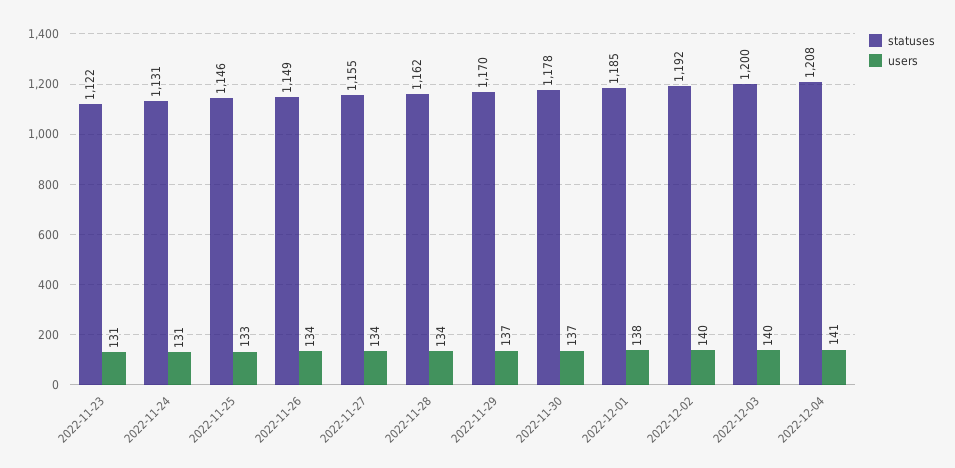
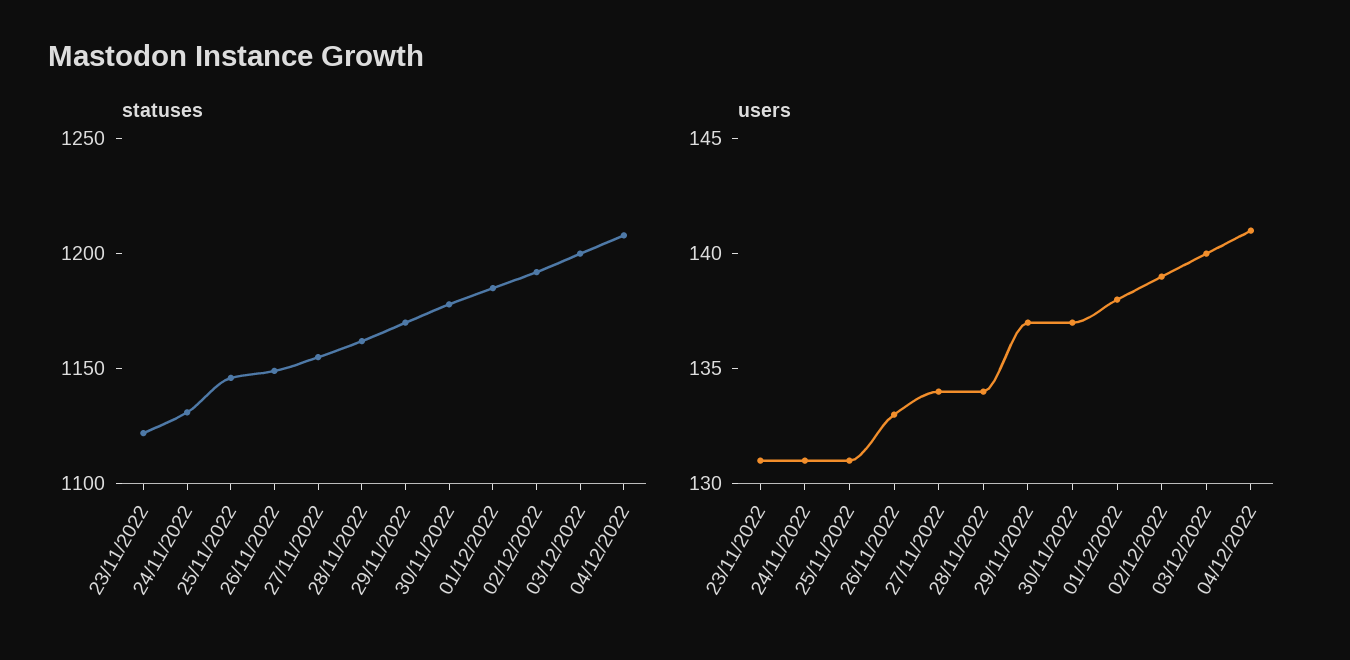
users, 2022-11-25: 133 -> 131
users, 2022-11-26: 134 -> 133
users, 2022-12-02: 140 -> 139

